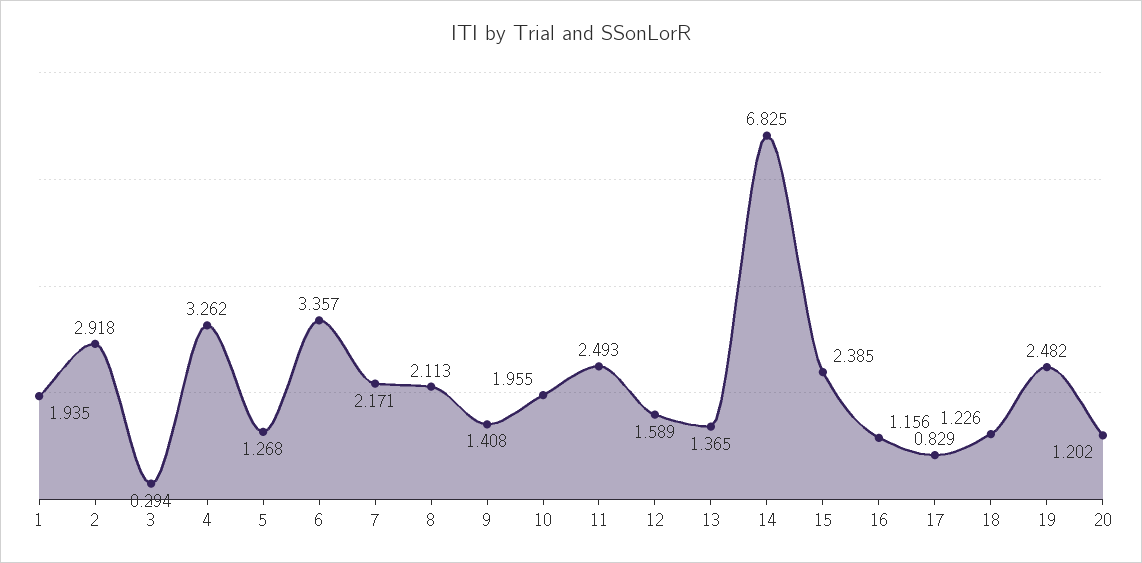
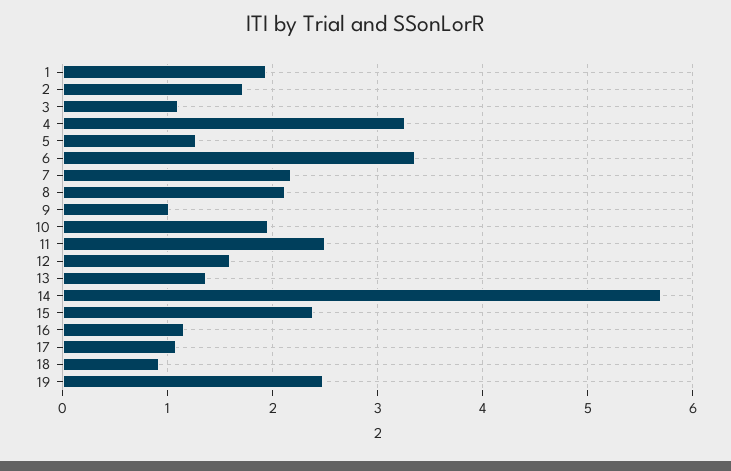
2: 2.918 -> 1.7
3: 0.294 -> 1.1
9: 1.408 -> 1
14: 6.825 -> 5.7
17: 0.829 -> 1.1
18: 1.226 -> 0.9
20: 1.202 -> none

